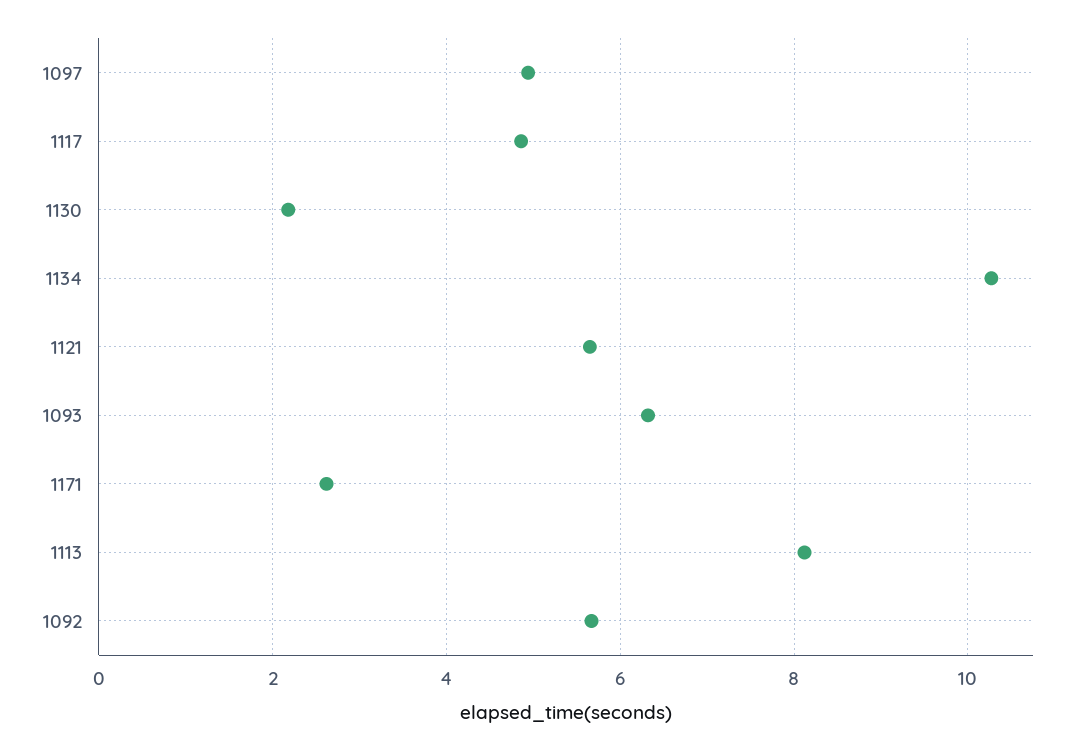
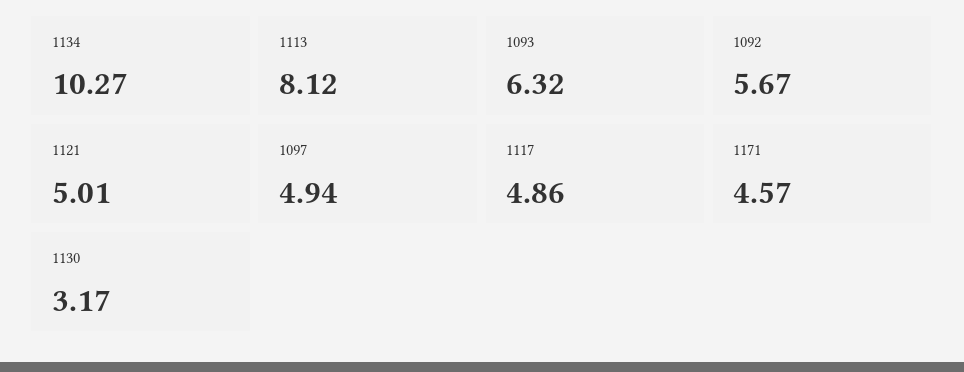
1130: 2.2 -> 3.17
1121: 5.6 -> 5.01
1171: 2.6 -> 4.57

